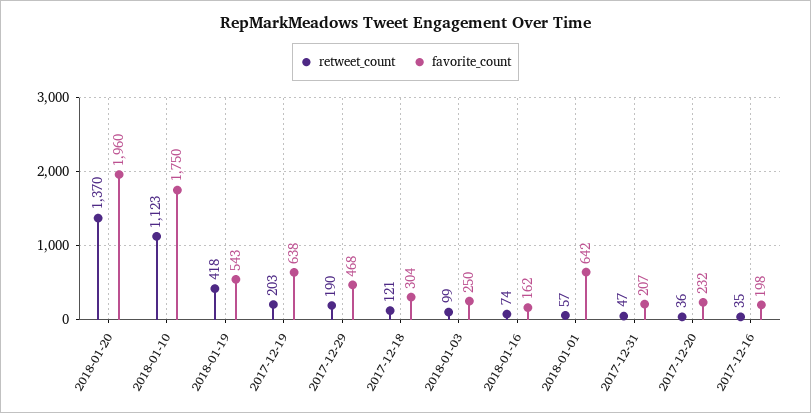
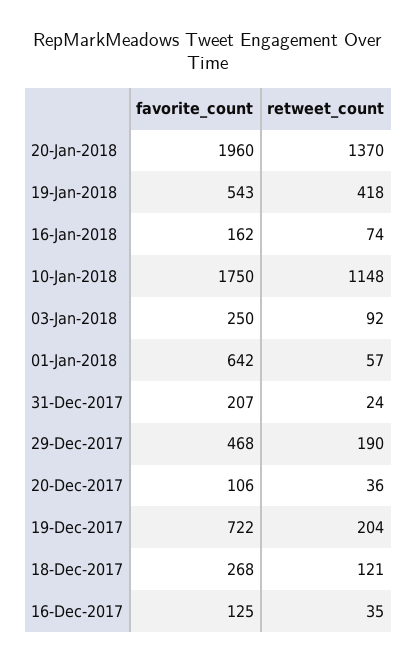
retweet_count, 2018-01-10: 1123 -> 1148
retweet_count, 2017-12-19: 203 -> 204
favorite_count, 2017-12-19: 638 -> 722
favorite_count, 2017-12-18: 304 -> 268
retweet_count, 2018-01-03: 99 -> 92
retweet_count, 2017-12-31: 47 -> 24
favorite_count, 2017-12-20: 232 -> 106
favorite_count, 2017-12-16: 198 -> 125

